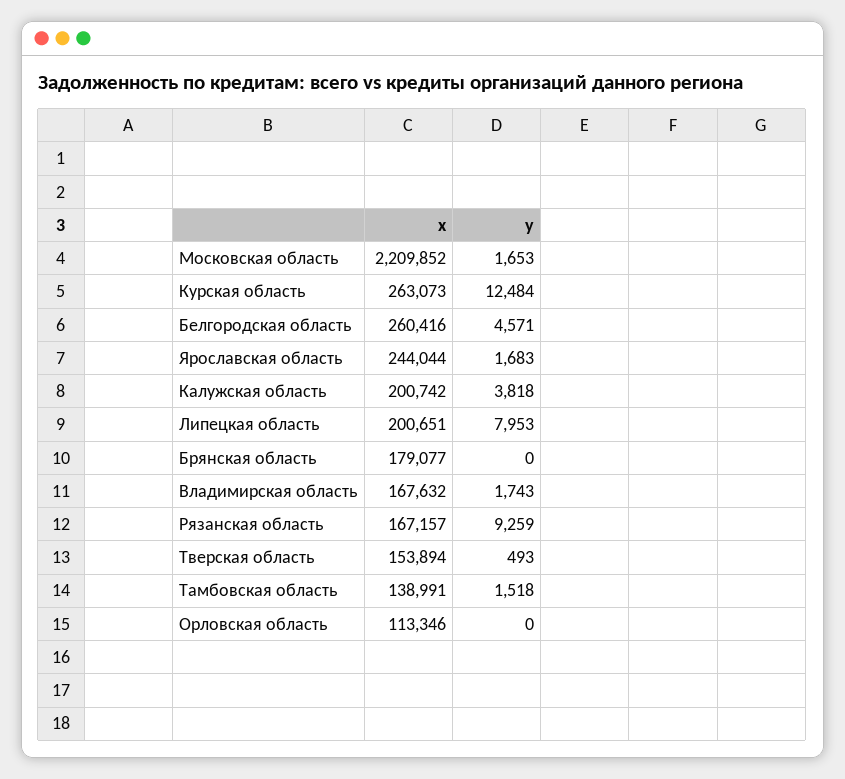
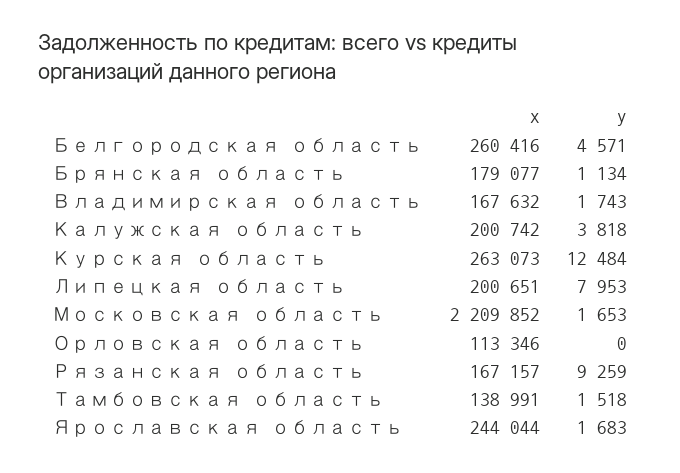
y, Брянская область: 0 -> 1134
x, Тверская область: 153894 -> none
y, Тверская область: 493 -> none

